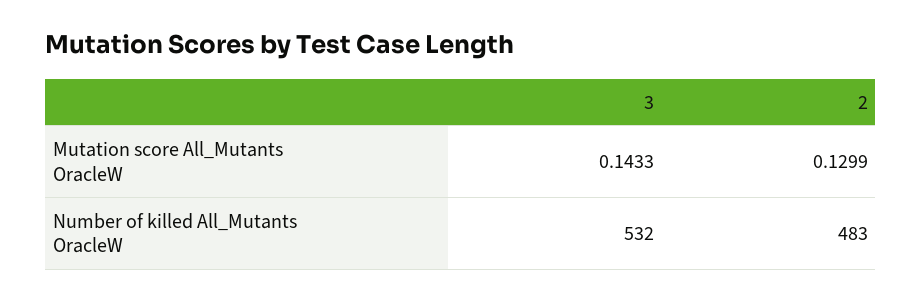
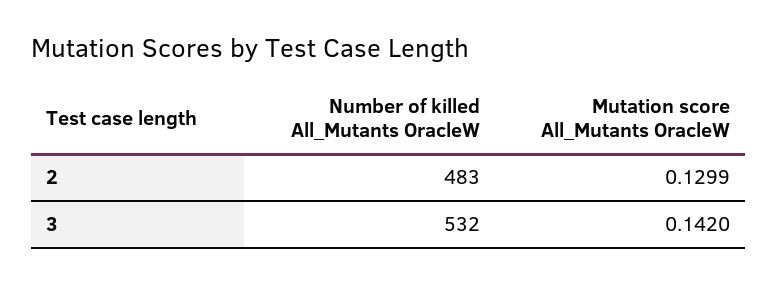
3, Mutation score All_Mutants OracleW: 0.1433 -> 0.142

